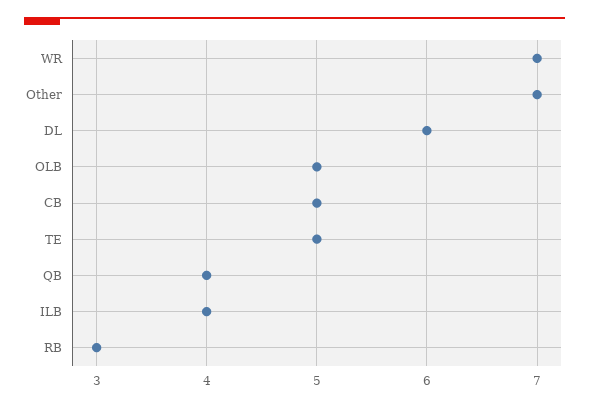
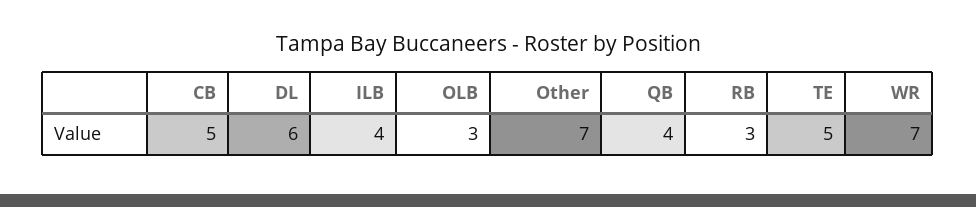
OLB: 5 -> 3

